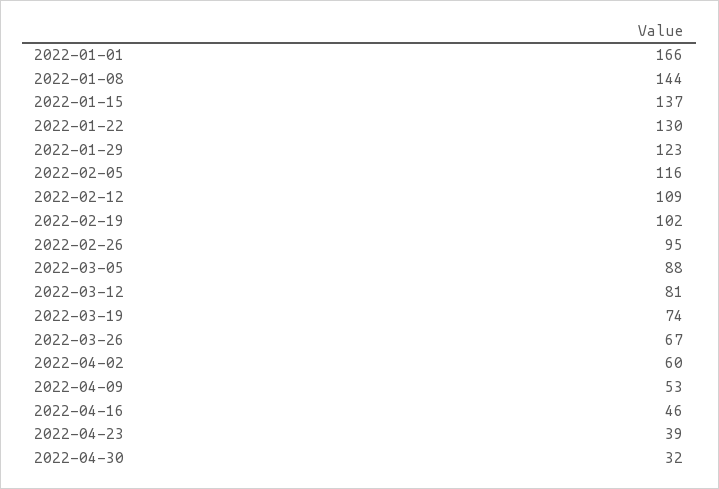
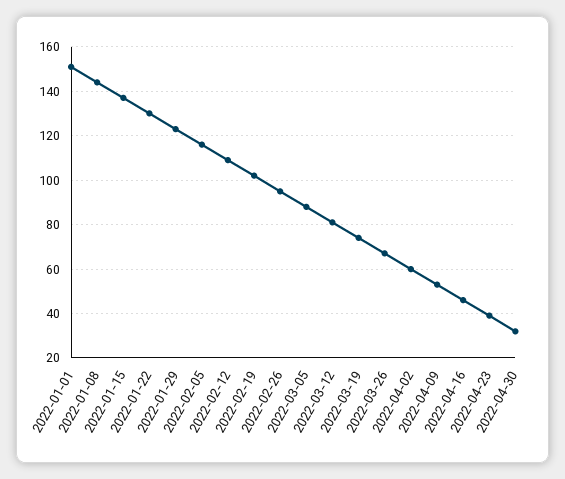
2022-01-01: 166 -> 150

